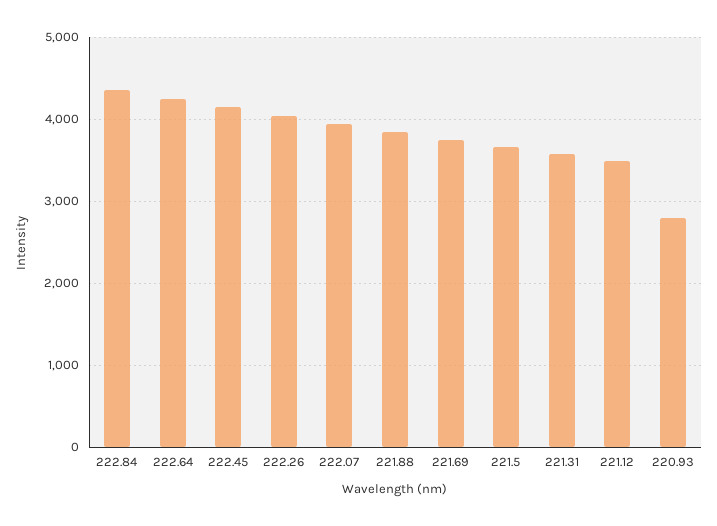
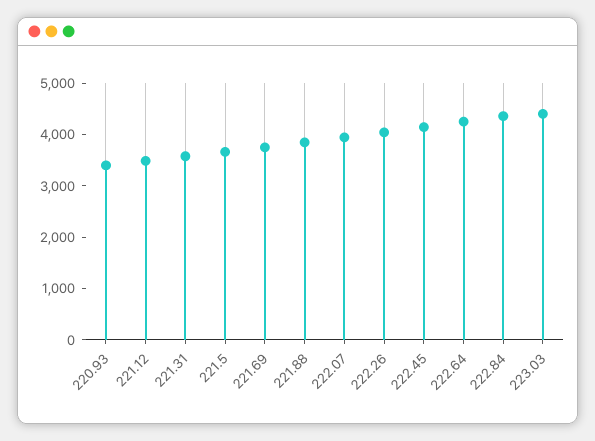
220.93: 2800 -> 3400
223.03: none -> 4400

